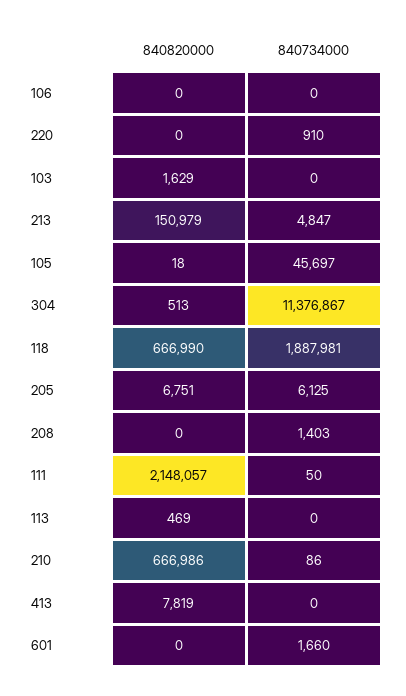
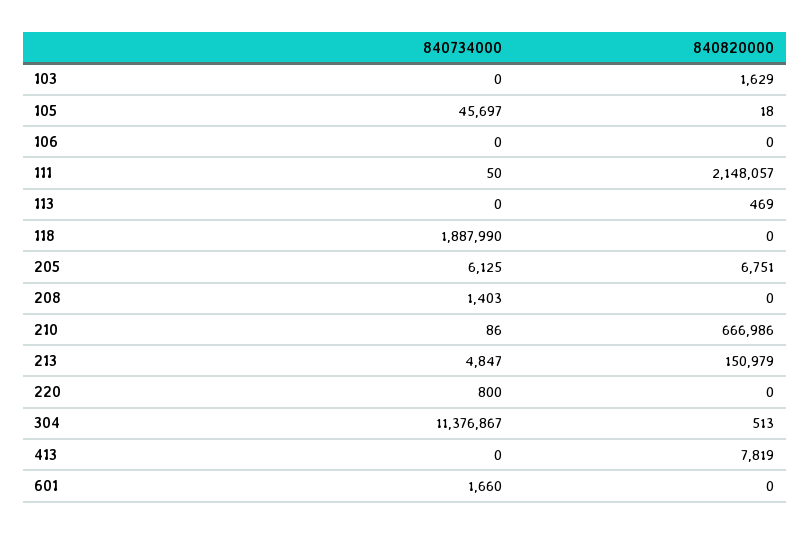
840734000, 220: 910 -> 800
840820000, 118: 666990 -> 0
840734000, 118: 1887981 -> 1887990

